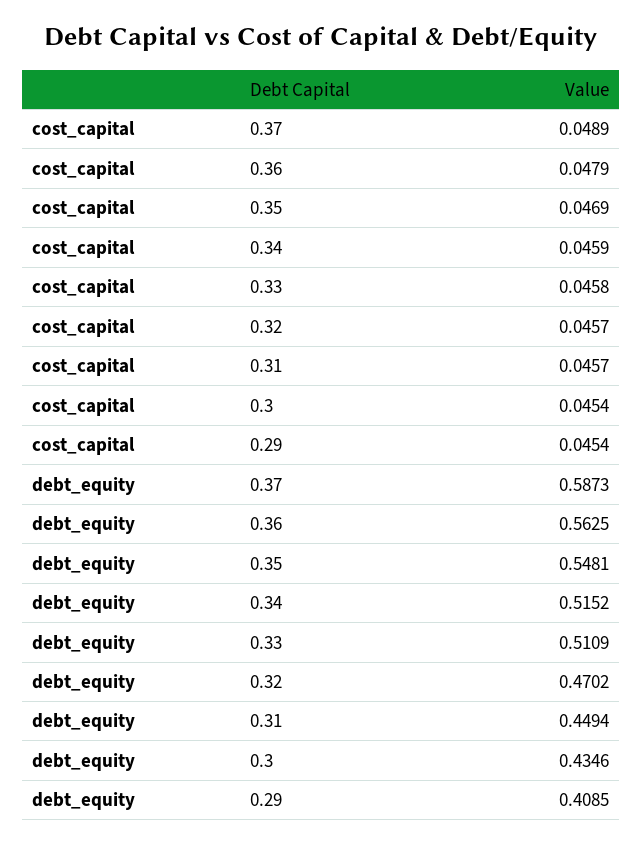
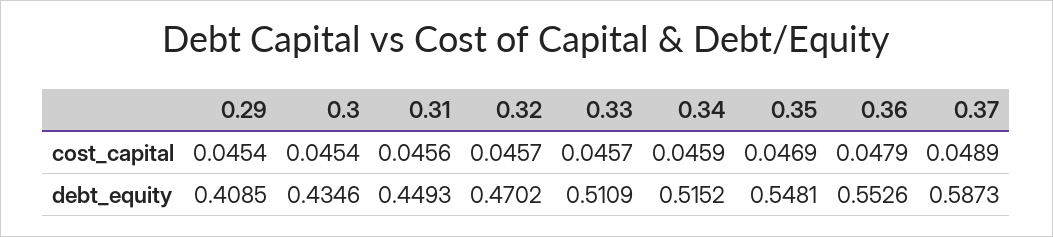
cost_capital, 0.33: 0.0458 -> 0.0457
cost_capital, 0.31: 0.0457 -> 0.0456
debt_equity, 0.36: 0.5625 -> 0.5526
debt_equity, 0.31: 0.4494 -> 0.4493

